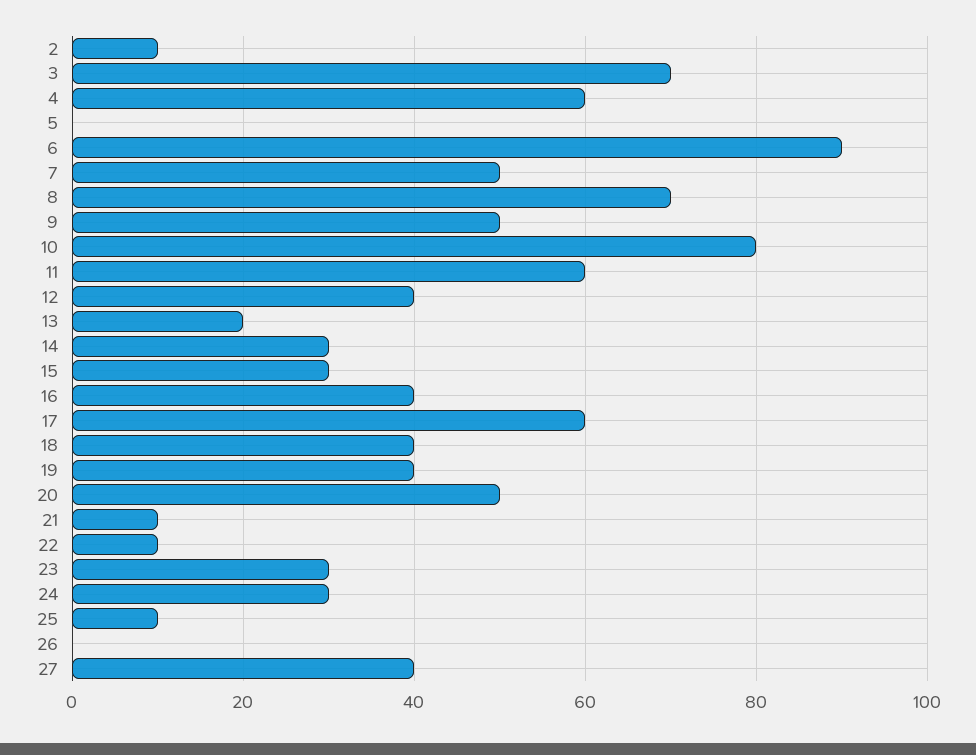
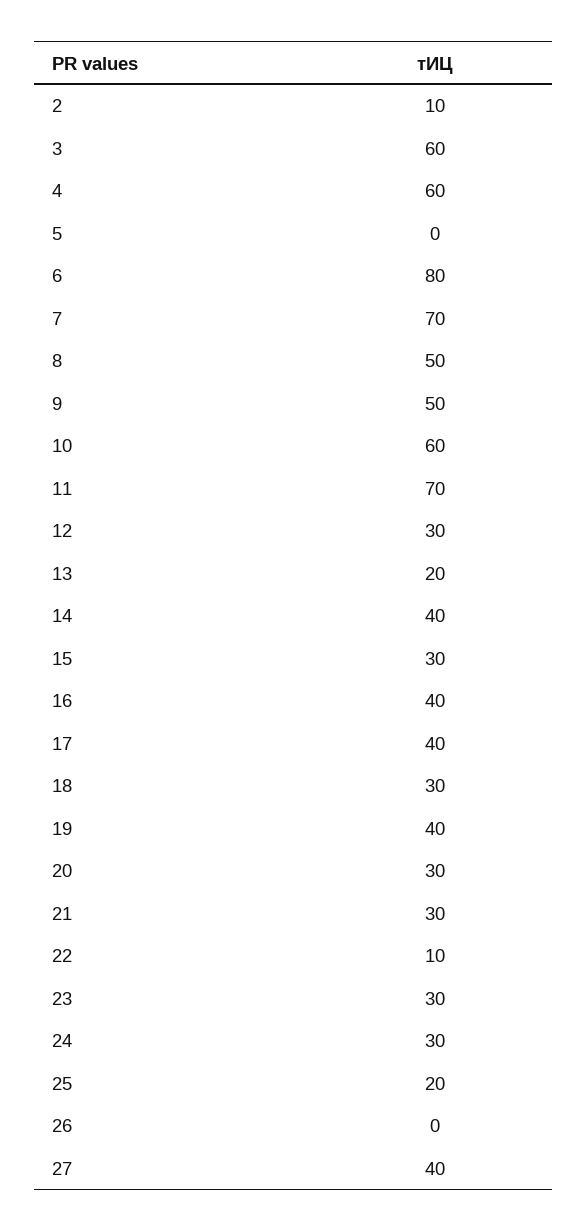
3: 70 -> 60
6: 90 -> 80
7: 50 -> 70
8: 70 -> 50
10: 80 -> 60
11: 60 -> 70
12: 40 -> 30
14: 30 -> 40
17: 60 -> 40
18: 40 -> 30
20: 50 -> 30
21: 10 -> 30
25: 10 -> 20

